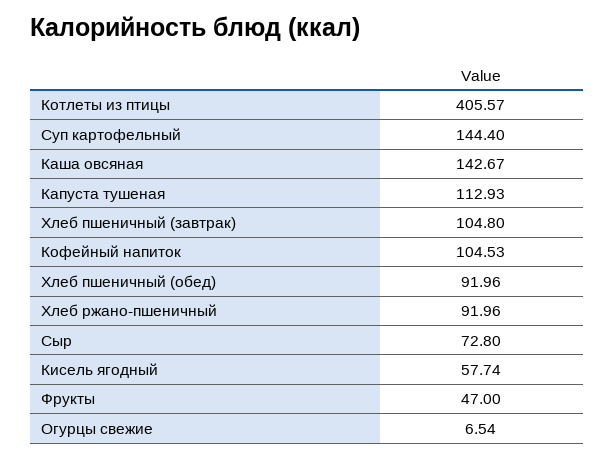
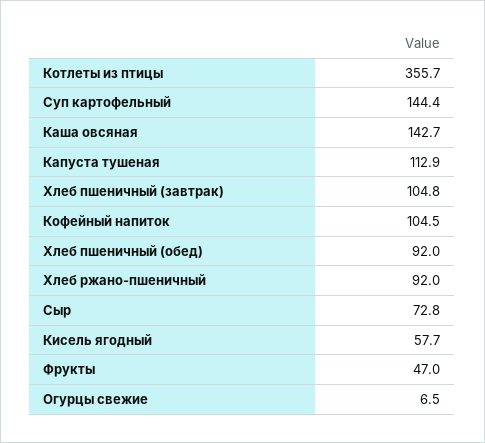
Котлеты из птицы: 405.57 -> 355.7

